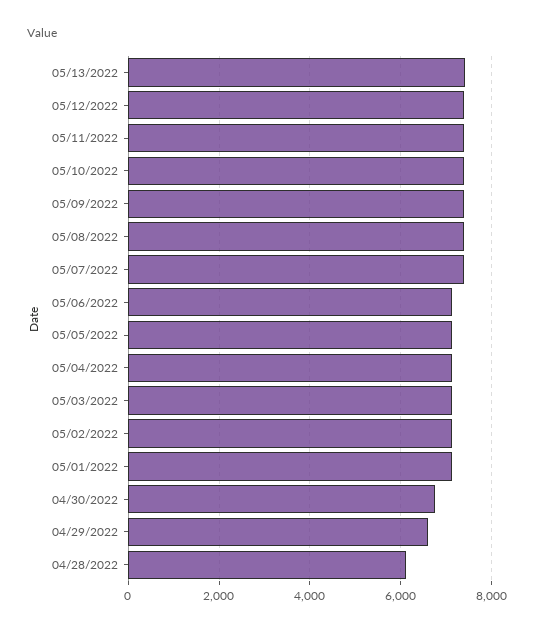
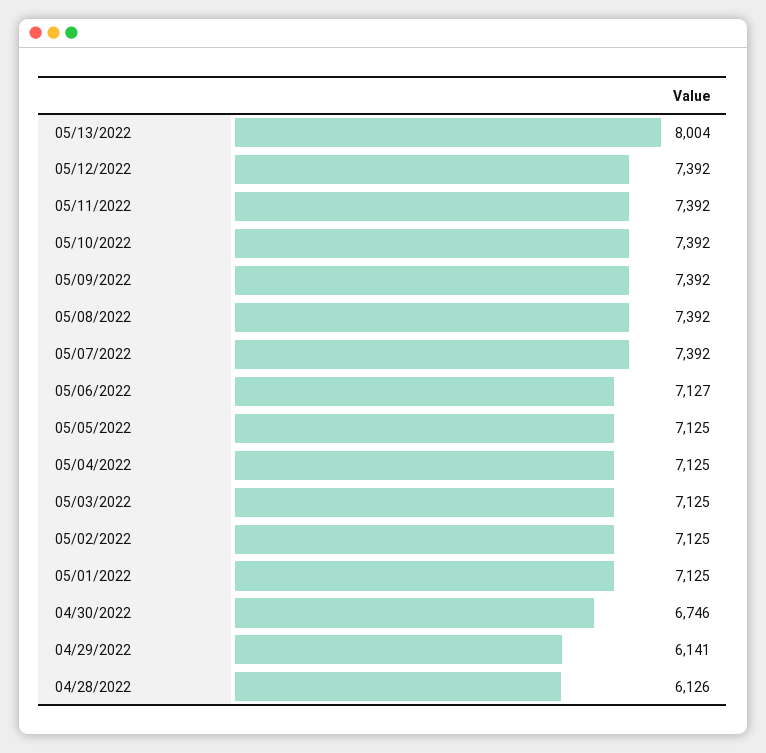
05/13/2022: 7400 -> 8004
04/29/2022: 6600 -> 6141

